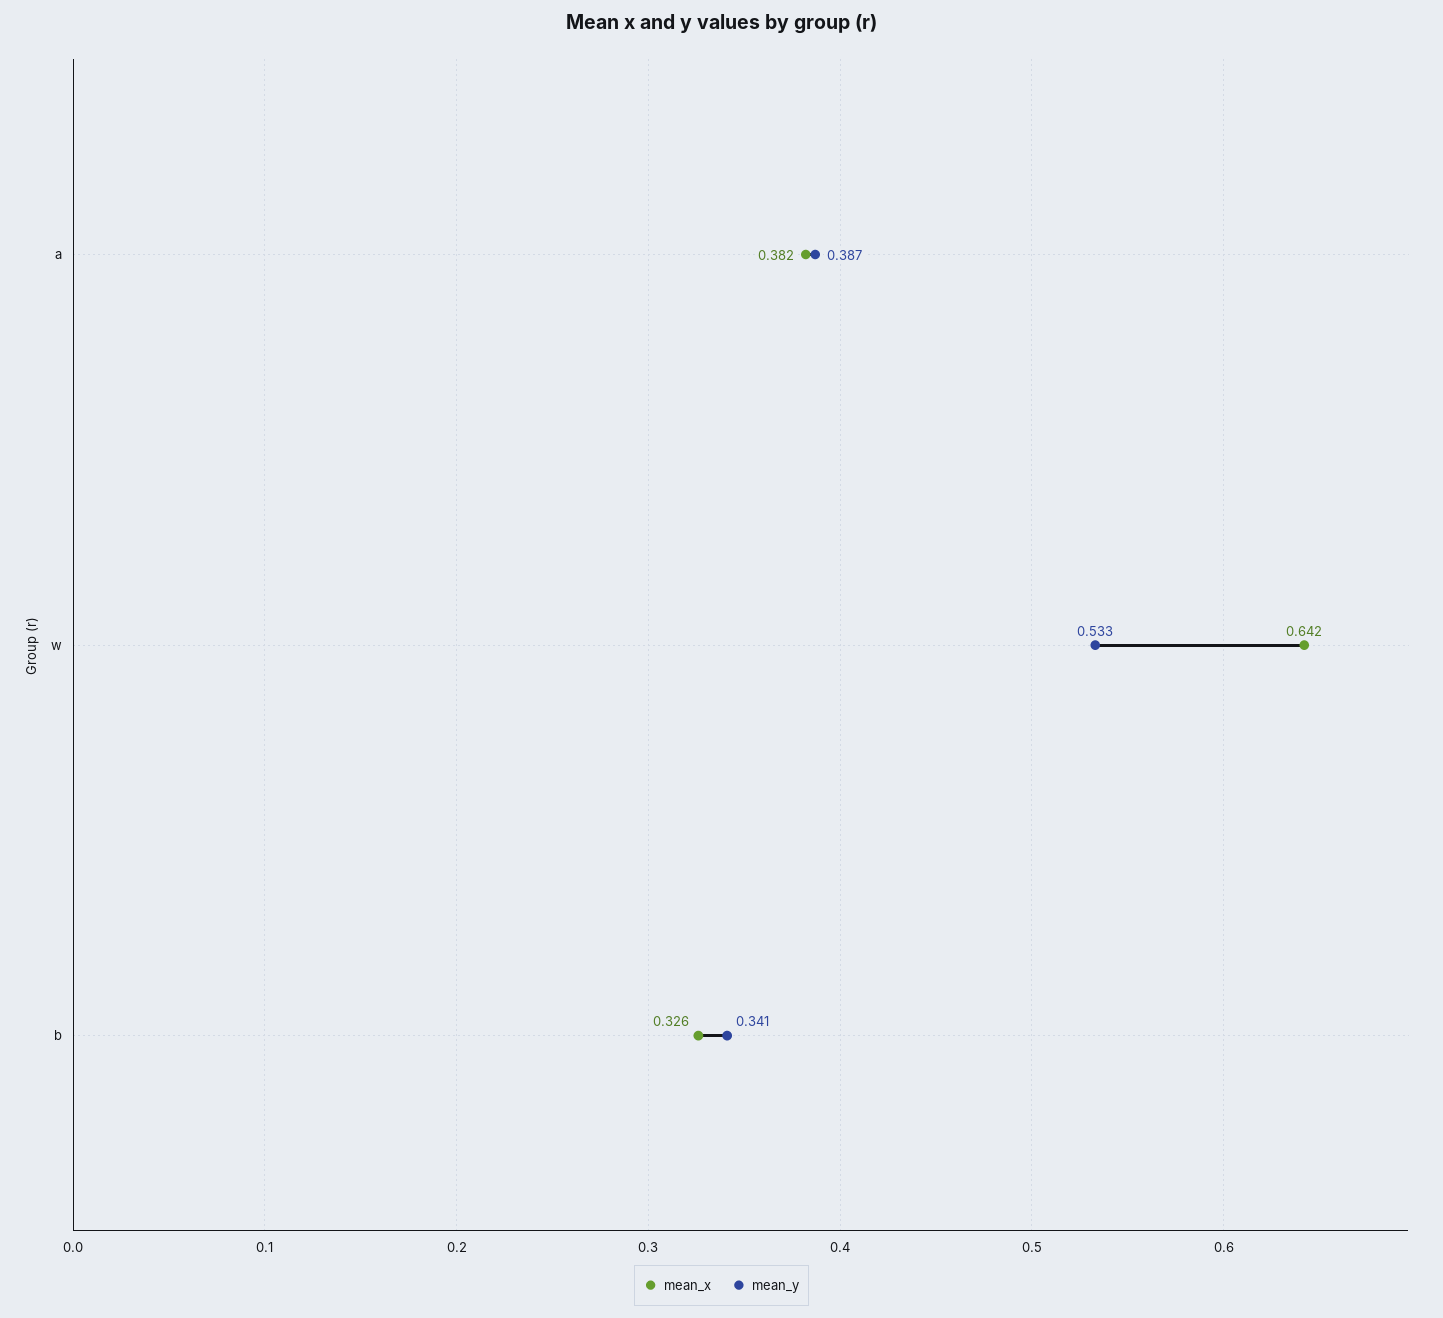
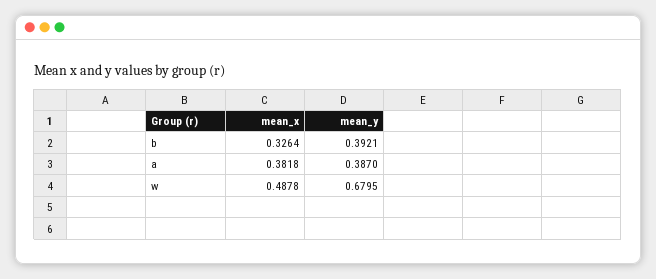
mean_x, w: 0.642 -> 0.4878
mean_y, w: 0.533 -> 0.6795
mean_y, b: 0.341 -> 0.3921

